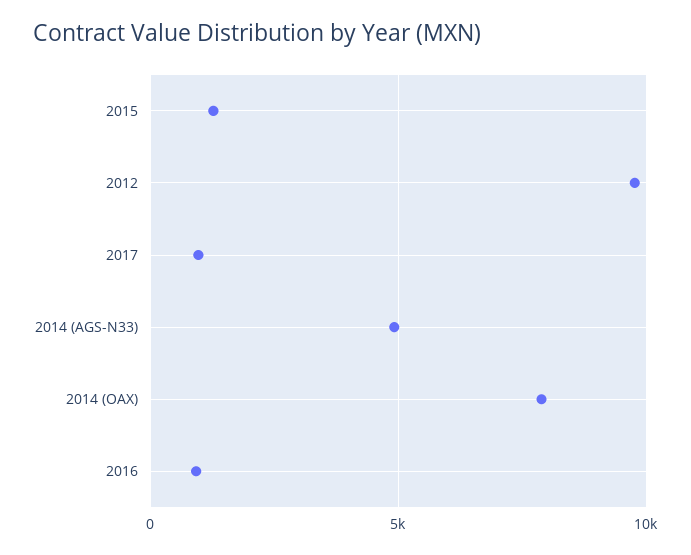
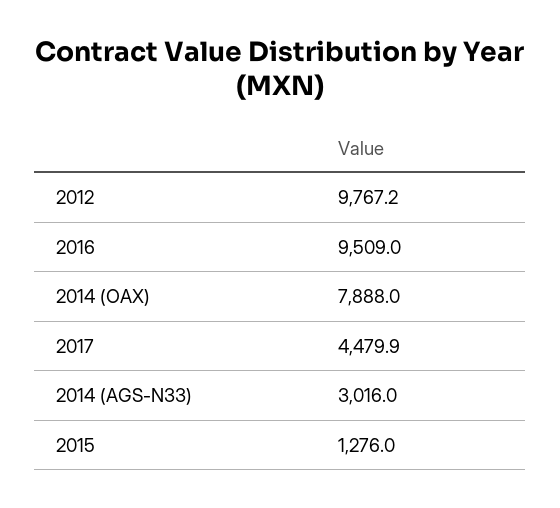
2017: 1000 -> 4479.9
2014 (AGS-N33): 5000 -> 3016
2016: 1000 -> 9509

